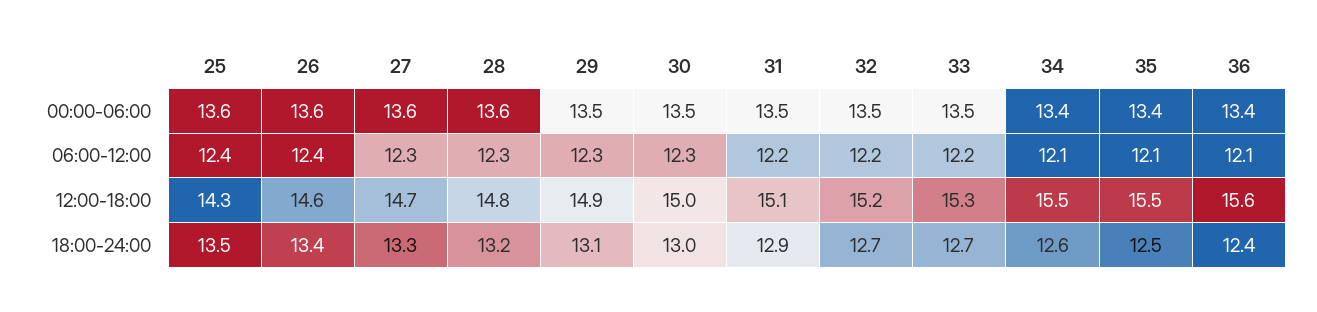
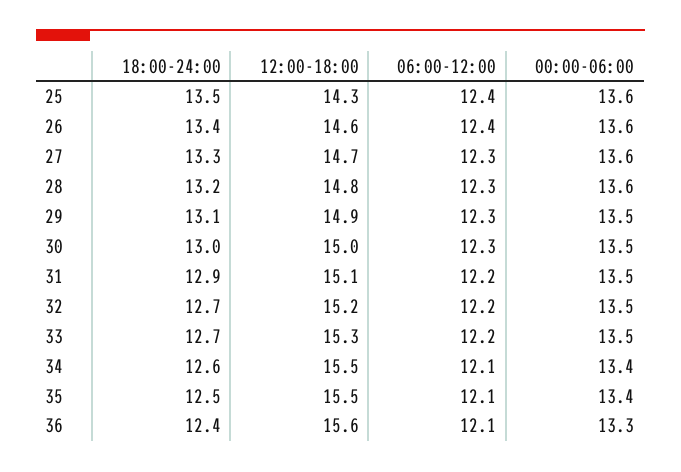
36, 00:00-06:00: 13.4 -> 13.3

